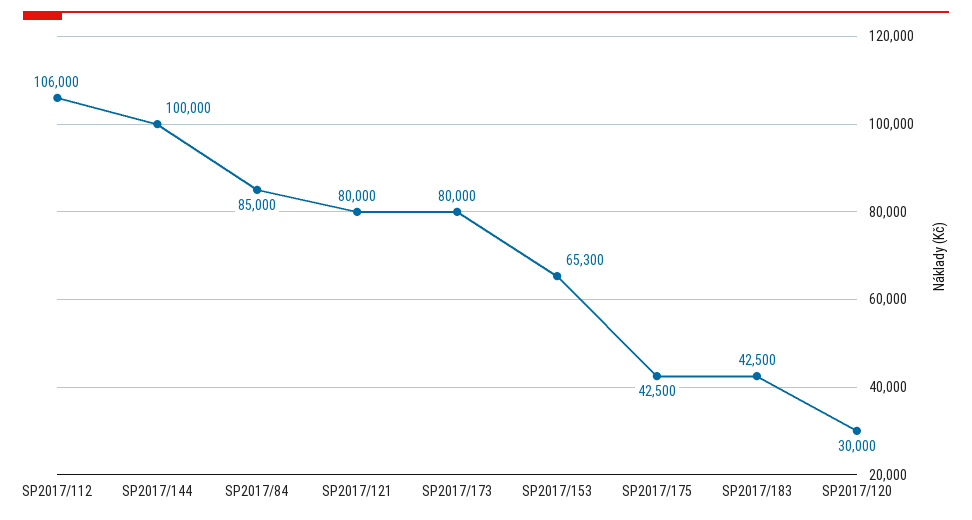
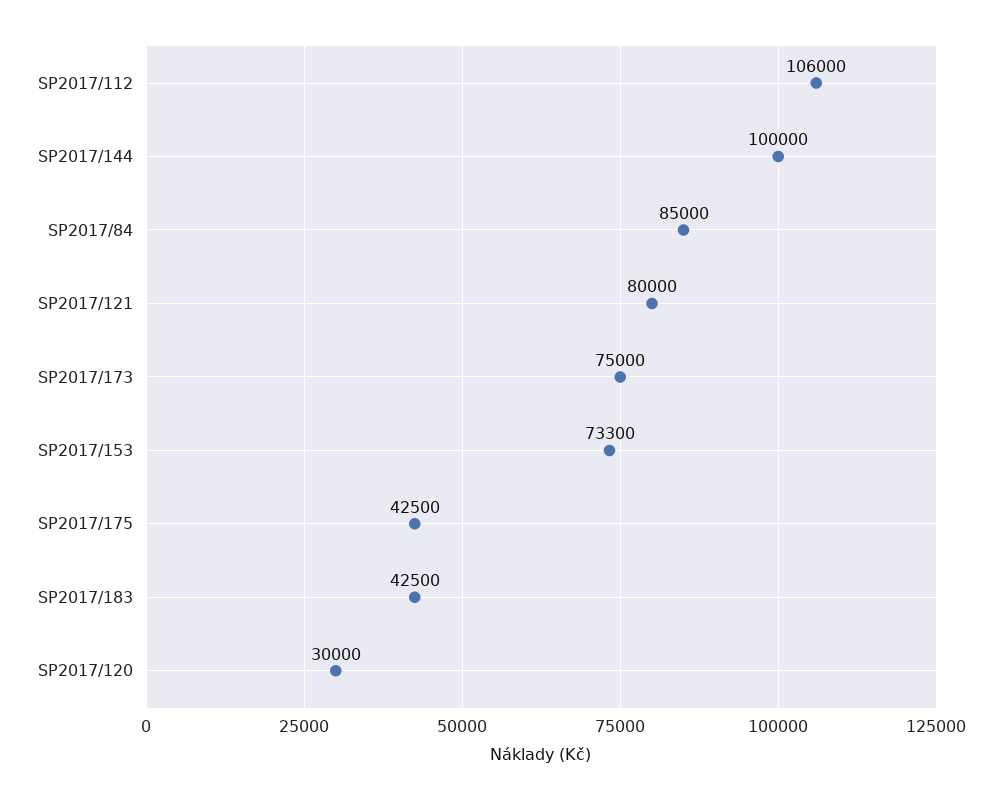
SP2017/173: 80000 -> 75000
SP2017/153: 65300 -> 73300

